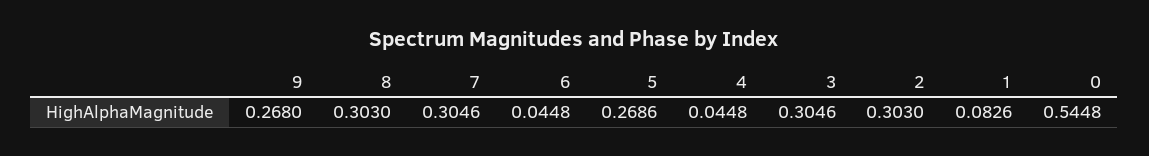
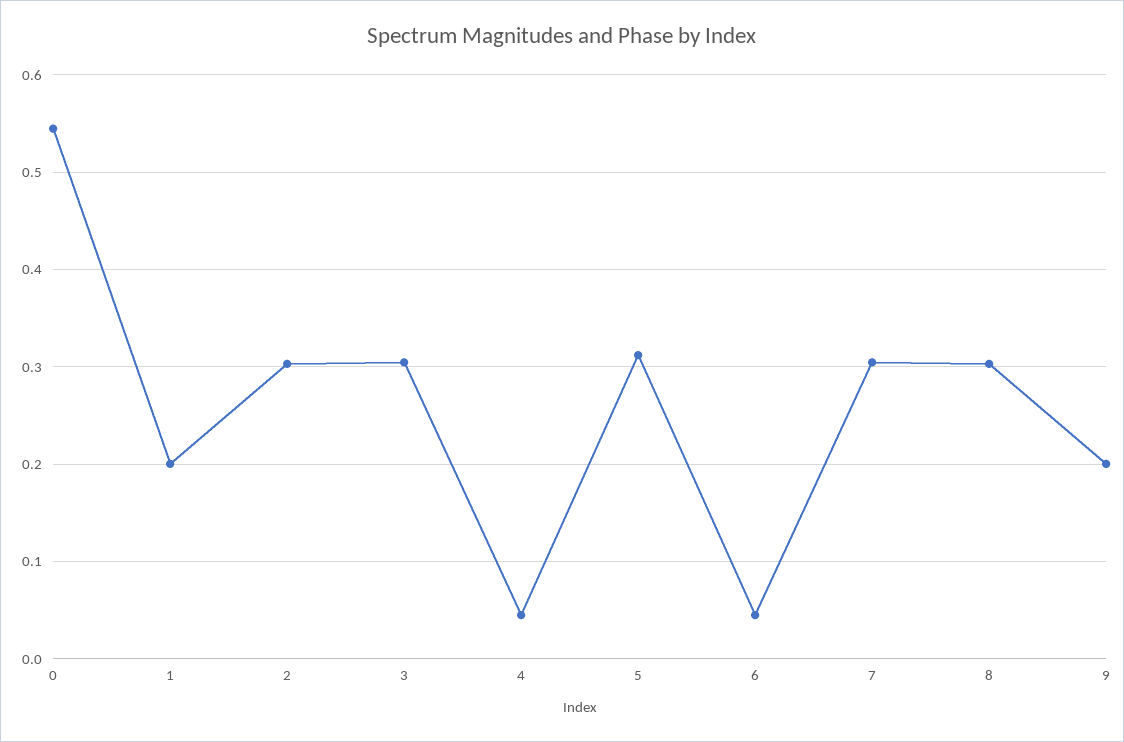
9: 0.268 -> 0.2
5: 0.2686 -> 0.31
1: 0.0826 -> 0.2

